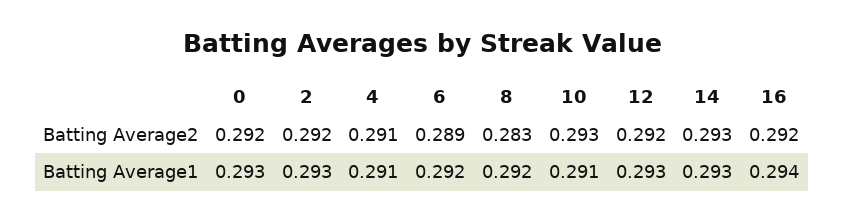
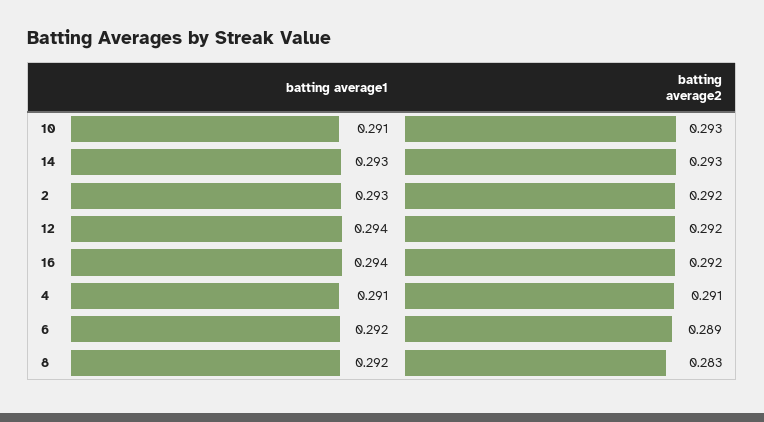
0, Batting Average2: 0.292 -> none
0, Batting Average1: 0.293 -> none
12, Batting Average1: 0.293 -> 0.294

